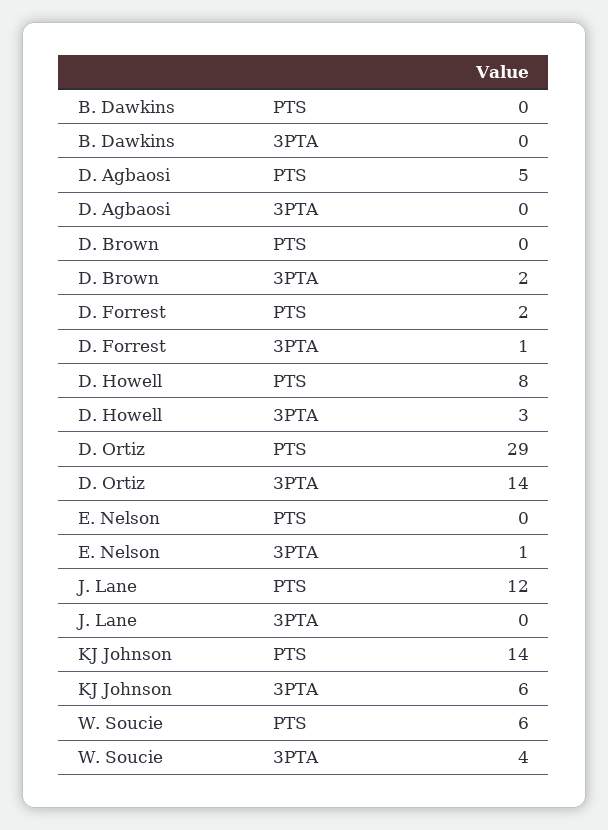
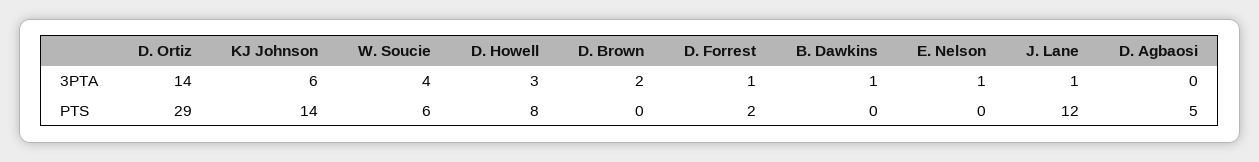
B. Dawkins, 3PTA: 0 -> 1
J. Lane, 3PTA: 0 -> 1

